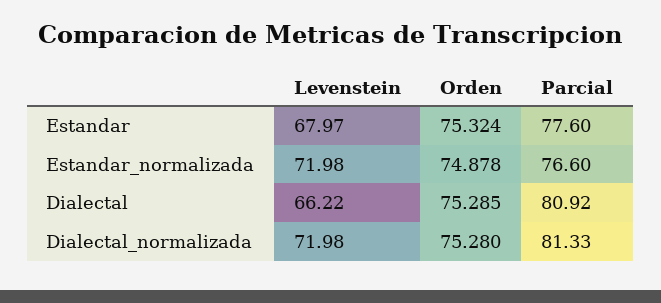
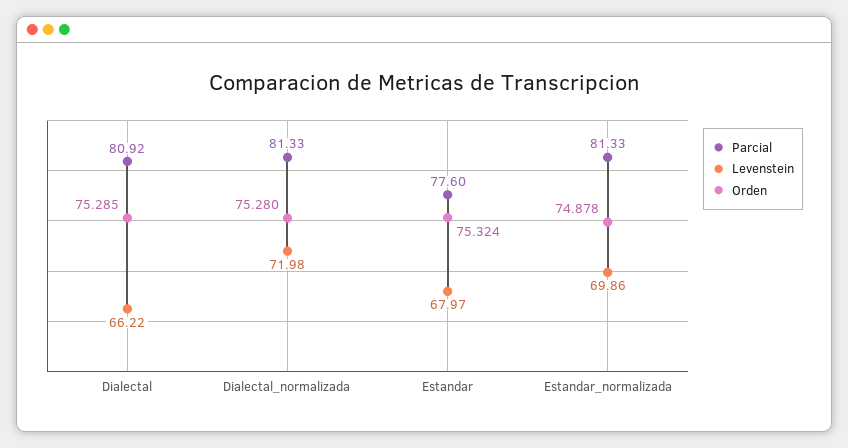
Levenstein, Estandar_normalizada: 71.98 -> 69.86
Parcial, Estandar_normalizada: 76.6 -> 81.33

